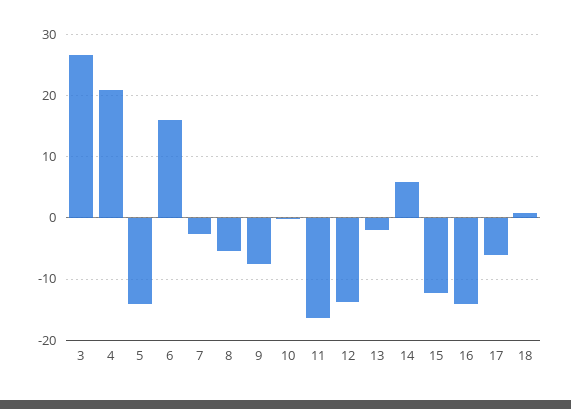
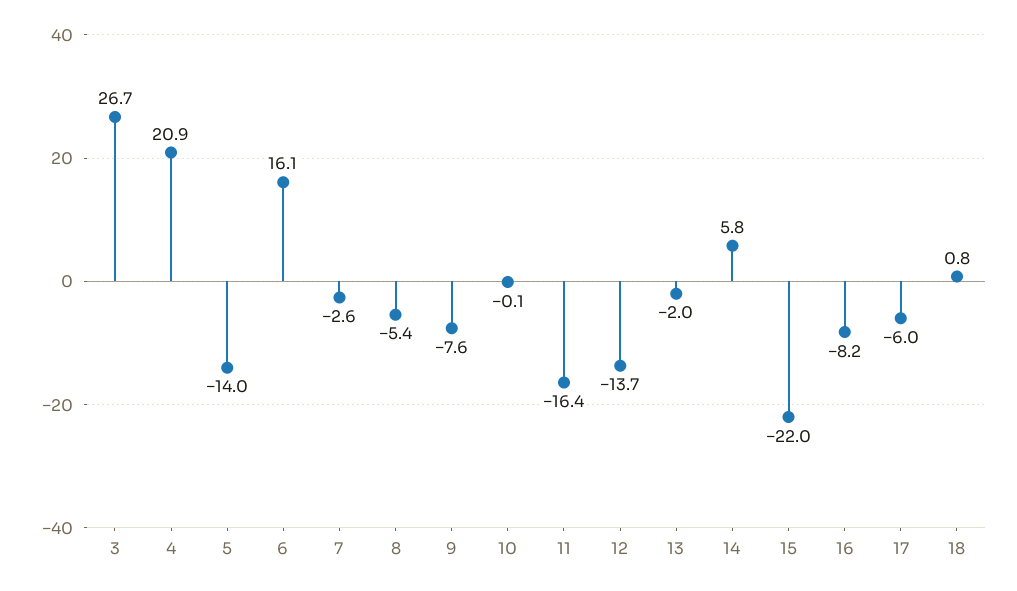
15: -12 -> -22
16: -14 -> -8.2

